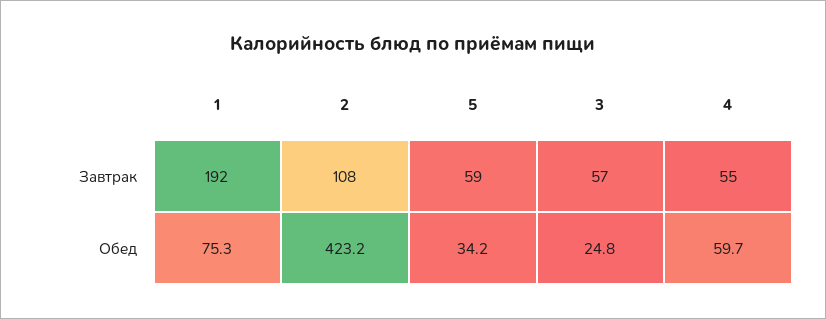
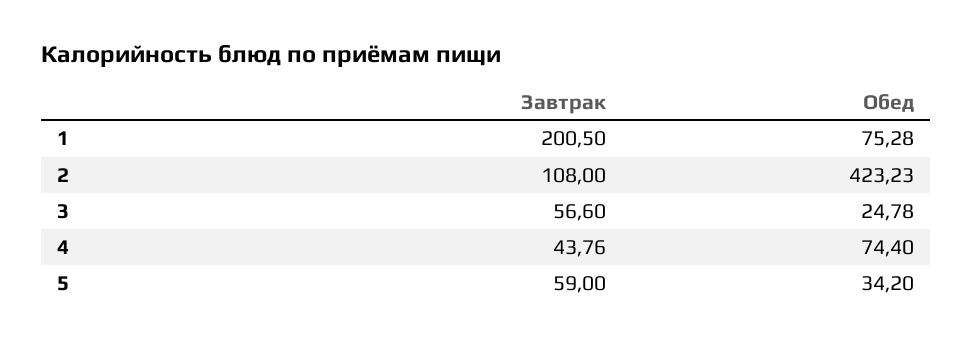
1, Завтрак: 192 -> 200.5
4, Завтрак: 55 -> 43.76
4, Обед: 59.7 -> 74.4

